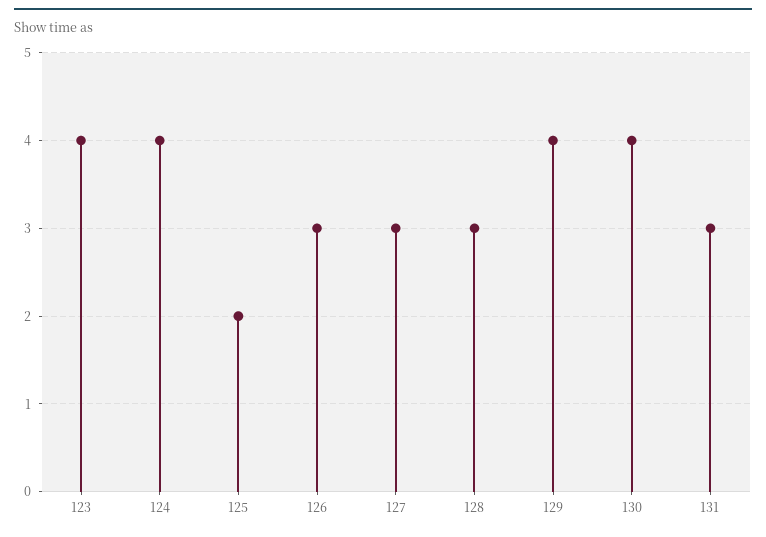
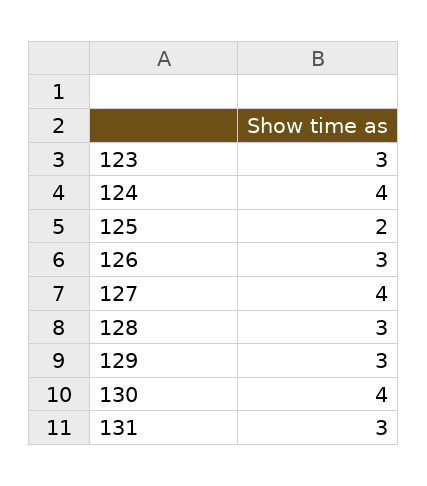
123: 4 -> 3
127: 3 -> 4
129: 4 -> 3

